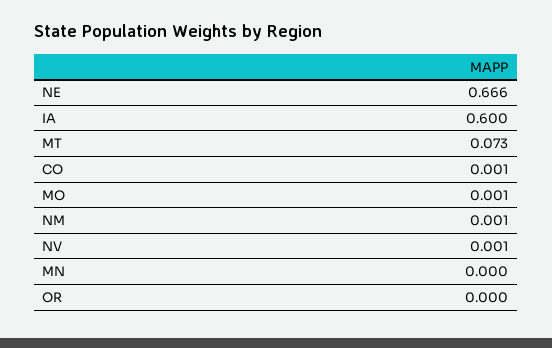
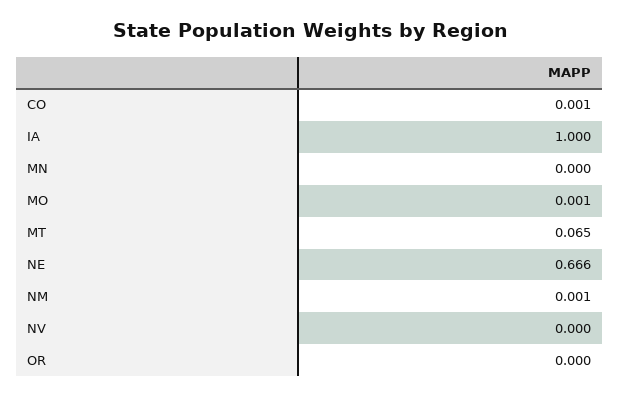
IA: 0.6 -> 1
MT: 0.073 -> 0.065
NV: 0.001 -> 0

